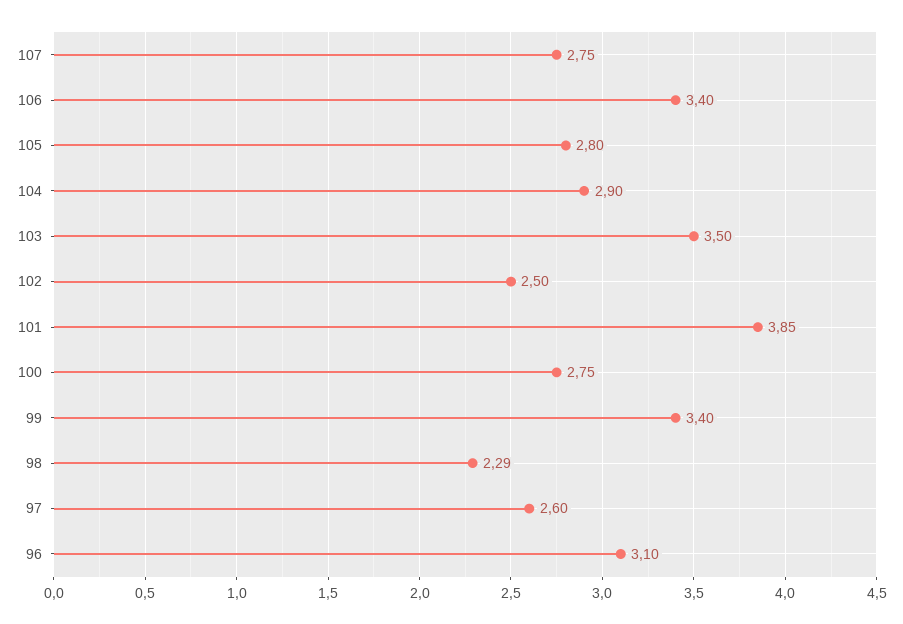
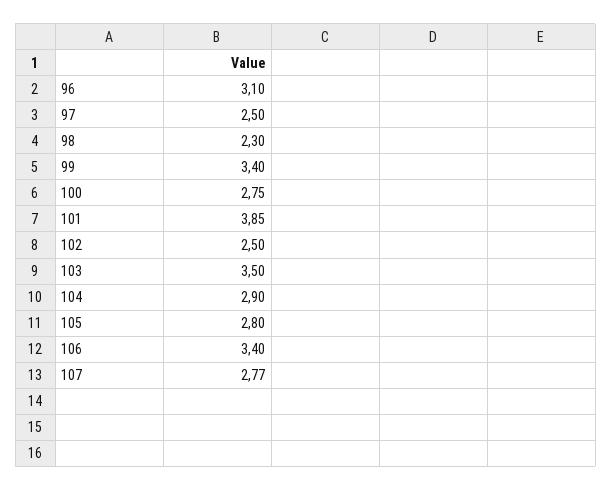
107: 2.75 -> 2.77
98: 2.29 -> 2.3
97: 2.6 -> 2.5

